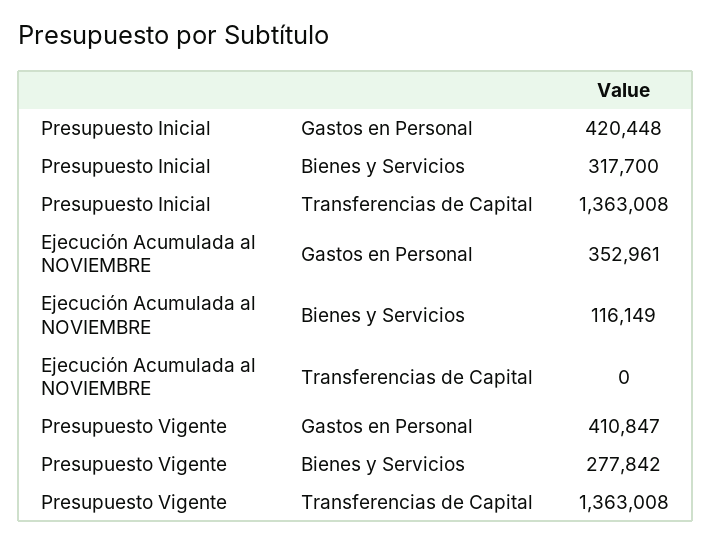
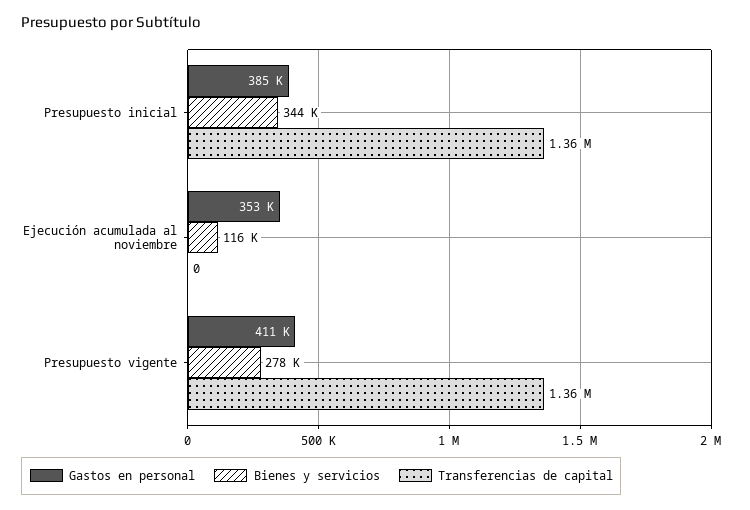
Gastos en Personal, Presupuesto Inicial: 420448 -> 385000
Bienes y Servicios, Presupuesto Inicial: 317700 -> 344000

